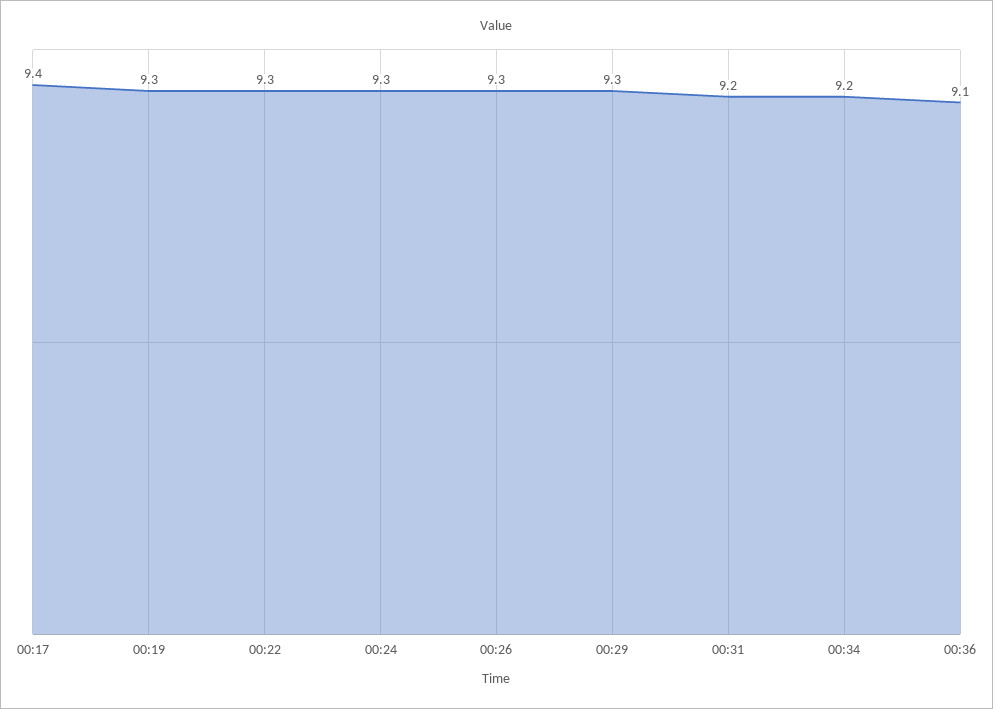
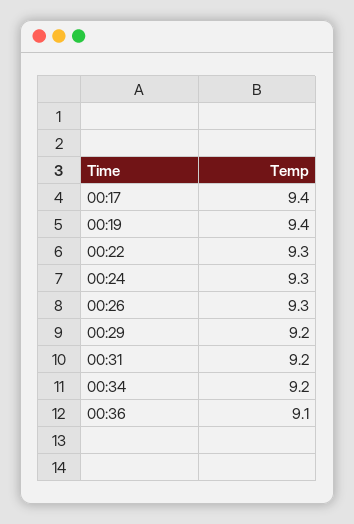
00:19: 9.3 -> 9.4
00:29: 9.3 -> 9.2

